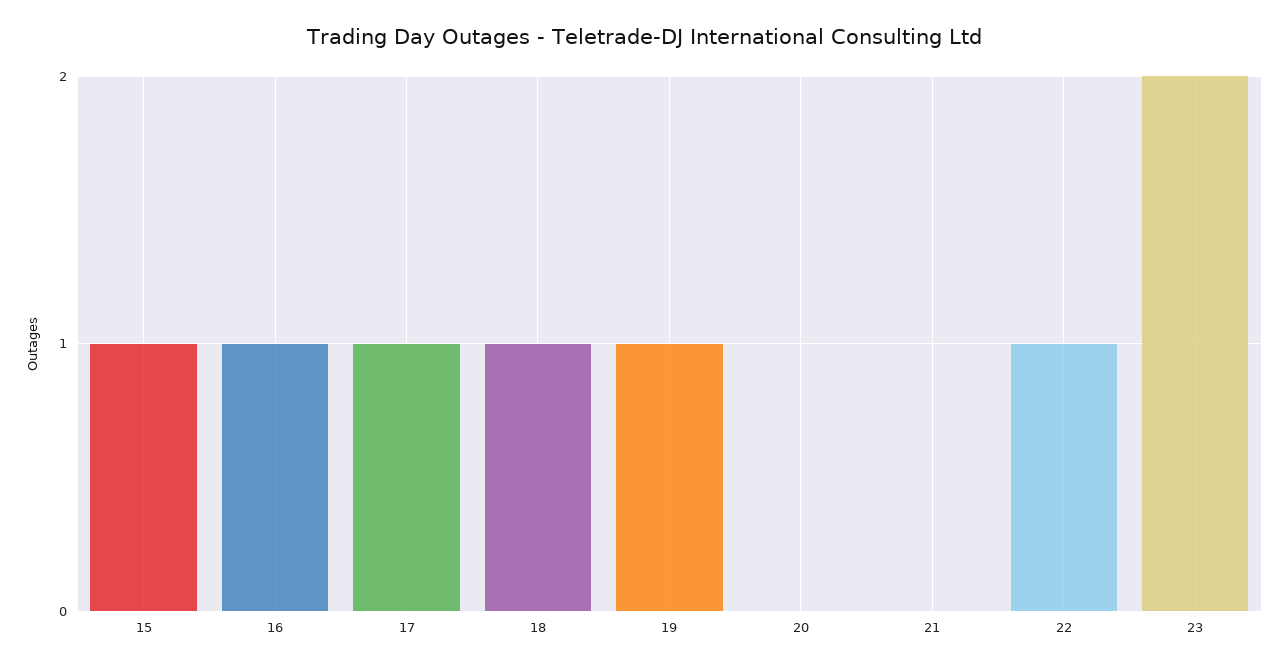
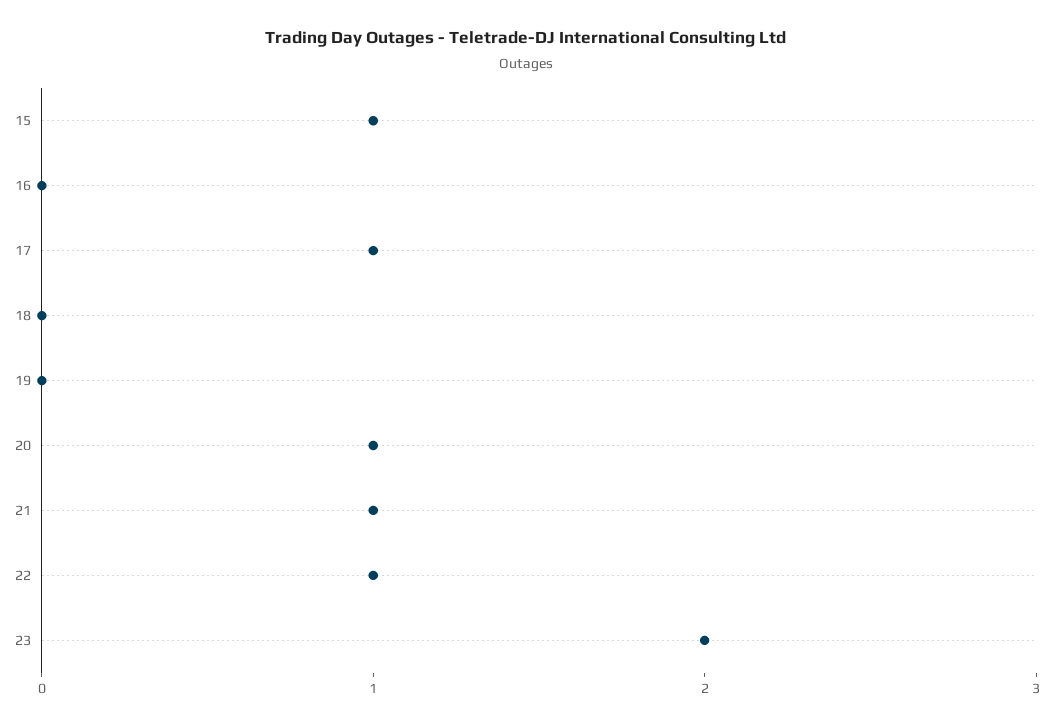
16: 1 -> 0
18: 1 -> 0
19: 1 -> 0
20: 0 -> 1
21: 0 -> 1

